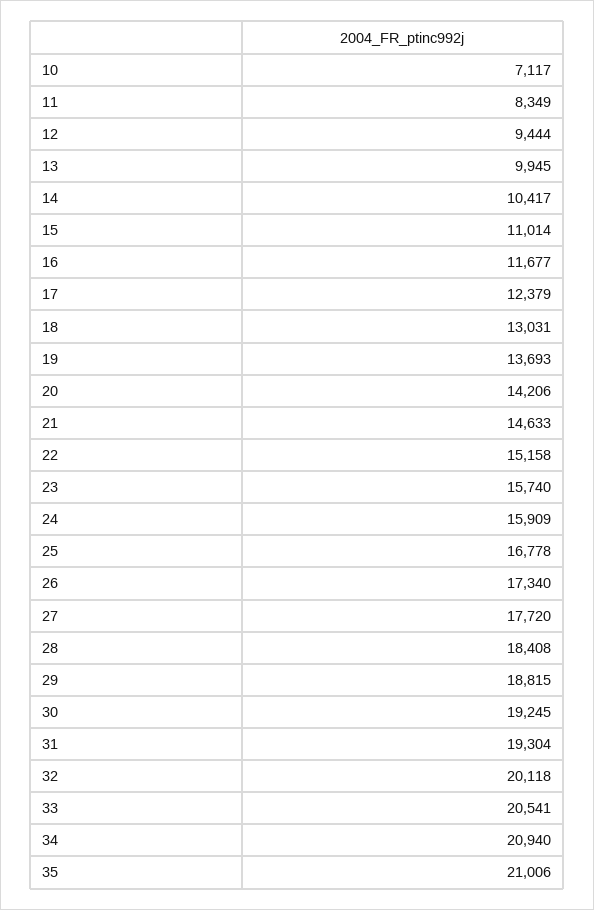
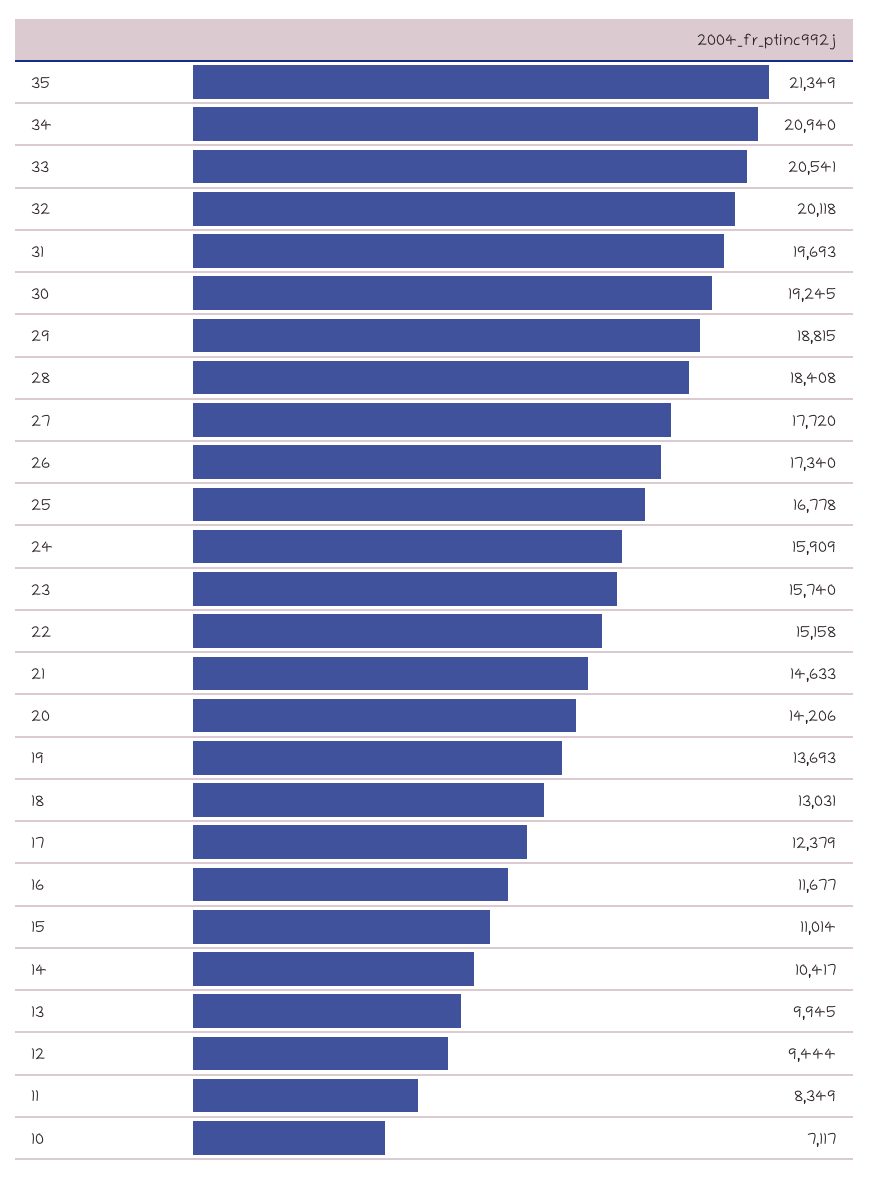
31: 19304 -> 19693
35: 21006 -> 21349

